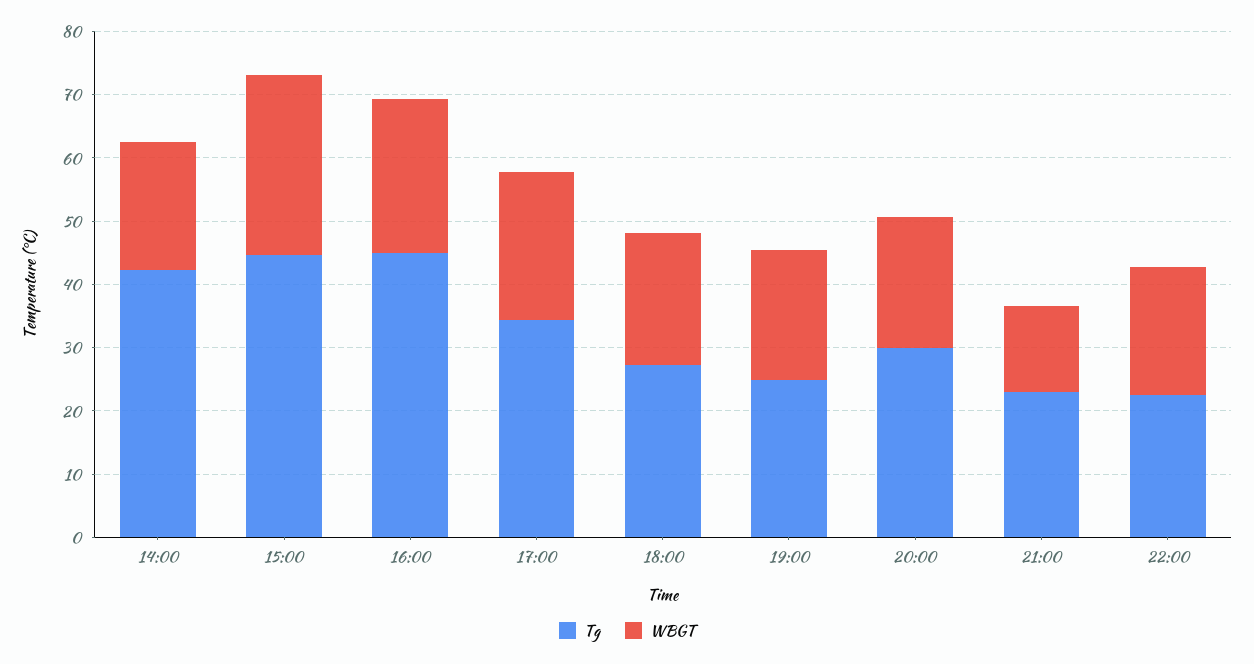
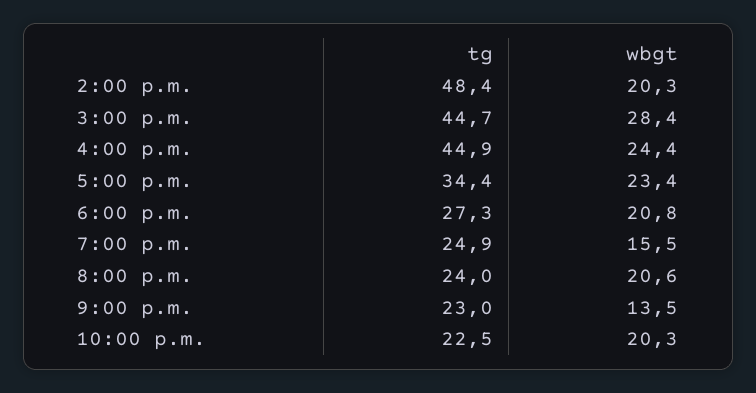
Tg, 14:00: 42 -> 48.4
WBGT, 19:00: 20 -> 15.5
Tg, 20:00: 30 -> 24

